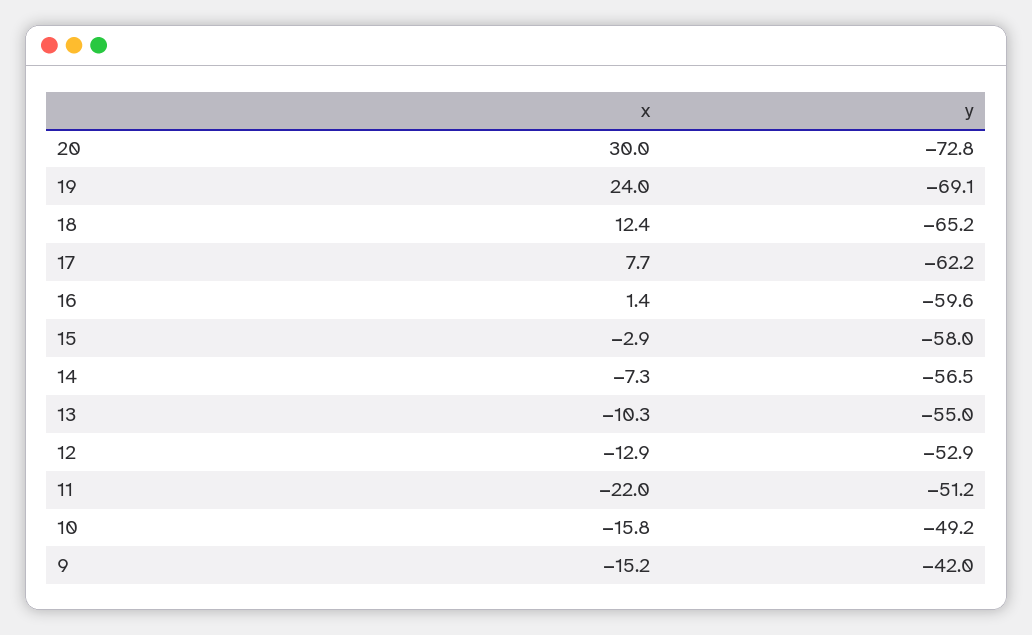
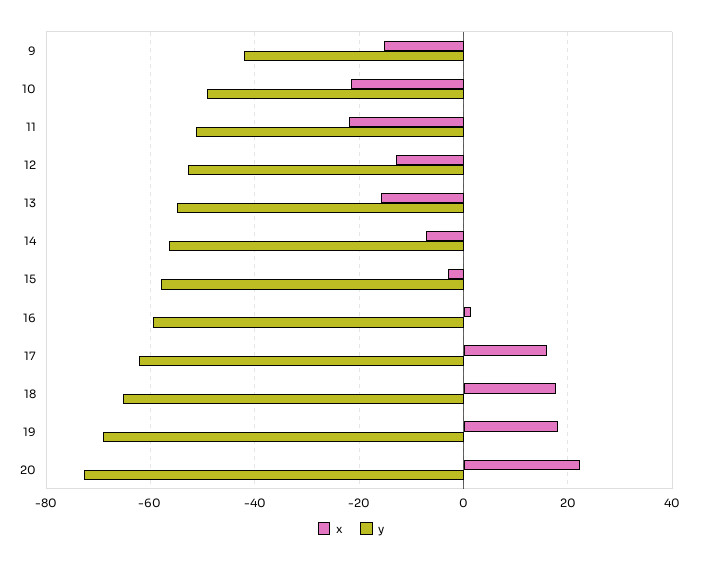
x, 20: 30 -> 22
x, 19: 24 -> 18
x, 18: 12.4 -> 18
x, 17: 7.7 -> 16
x, 13: -10.3 -> -16
x, 10: -15.8 -> -22

